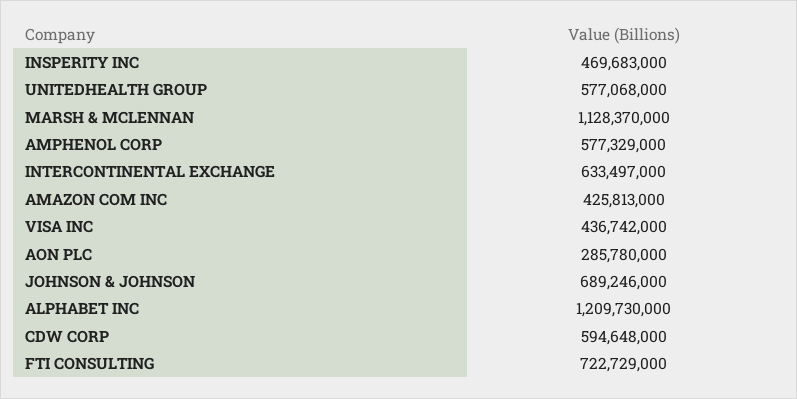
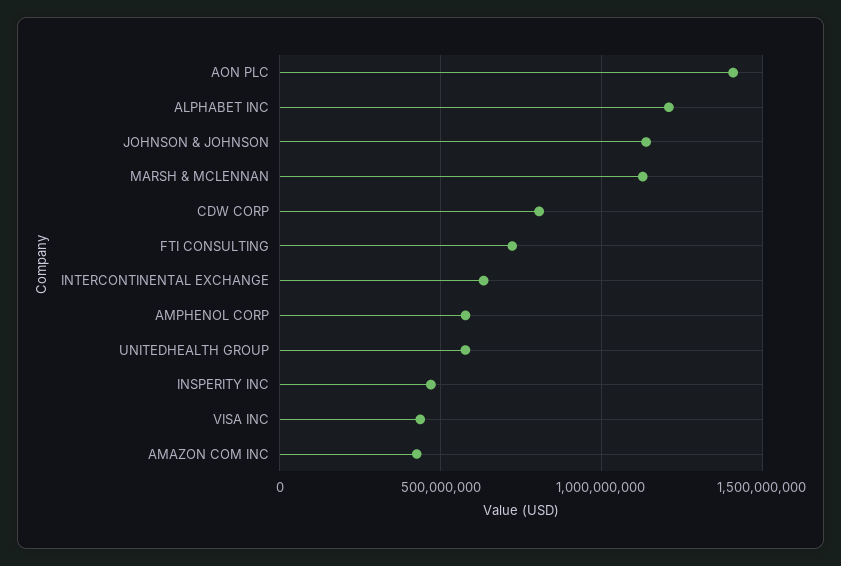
AON PLC: 285780000 -> 1400000000
JOHNSON & JOHNSON: 689246000 -> 1150000000
CDW CORP: 594648000 -> 800000000

